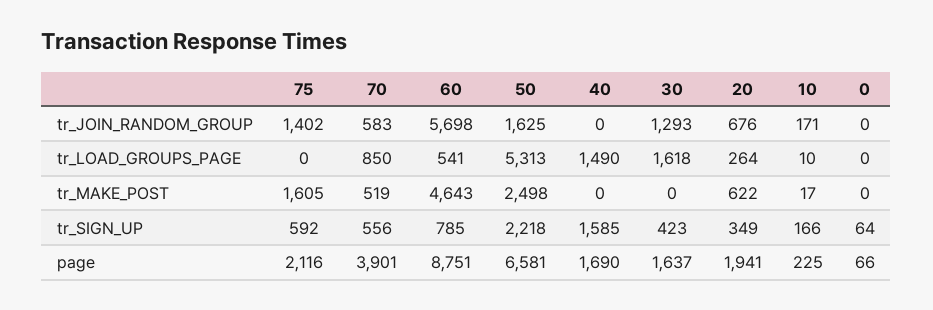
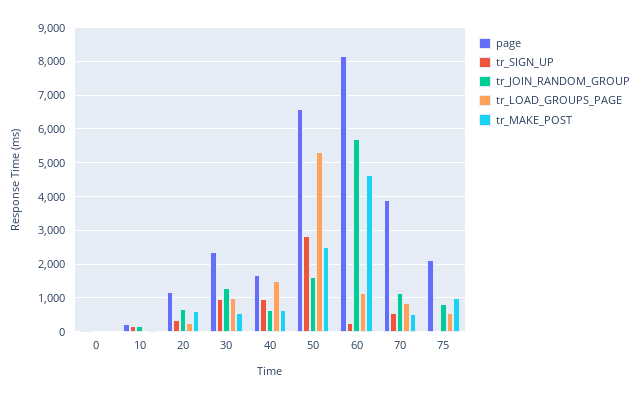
tr_JOIN_RANDOM_GROUP, 75: 1402 -> 800
tr_JOIN_RANDOM_GROUP, 70: 583 -> 1200
tr_JOIN_RANDOM_GROUP, 40: 0 -> 600
tr_LOAD_GROUPS_PAGE, 75: 0 -> 600
tr_LOAD_GROUPS_PAGE, 60: 541 -> 1200
tr_LOAD_GROUPS_PAGE, 30: 1618 -> 1000
tr_MAKE_POST, 75: 1605 -> 1000
tr_MAKE_POST, 40: 0 -> 600
tr_MAKE_POST, 30: 0 -> 600
tr_SIGN_UP, 75: 592 -> 0
tr_SIGN_UP, 60: 785 -> 200
tr_SIGN_UP, 50: 2218 -> 2800
tr_SIGN_UP, 40: 1585 -> 1000
tr_SIGN_UP, 30: 423 -> 1000
page, 60: 8751 -> 8200
page, 30: 1637 -> 2400
page, 20: 1941 -> 1200

